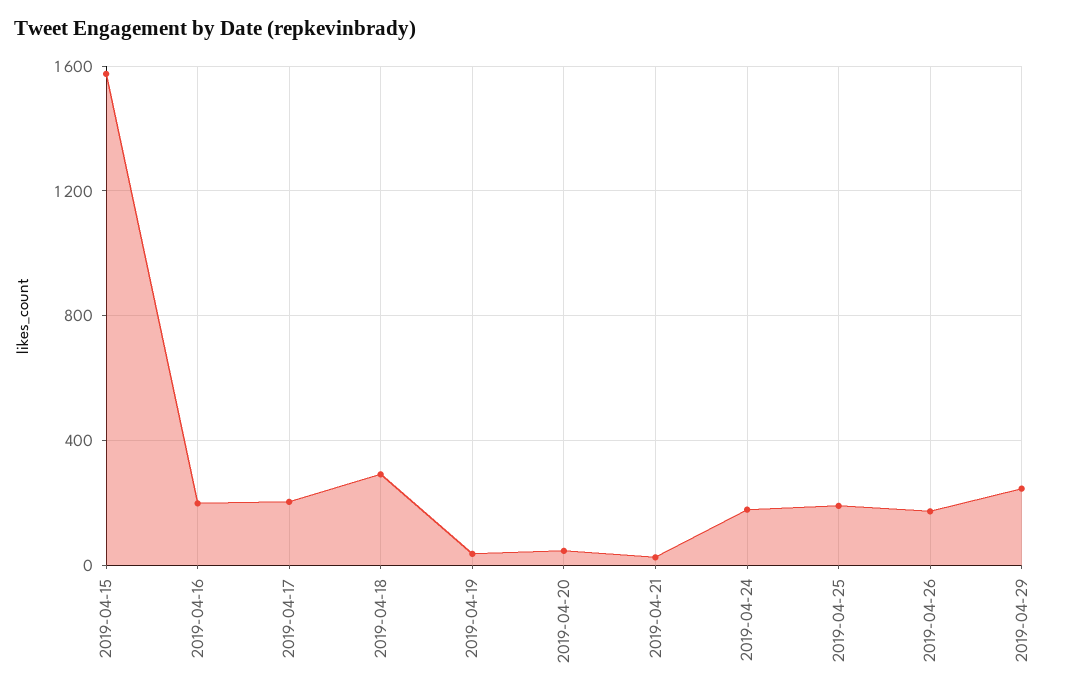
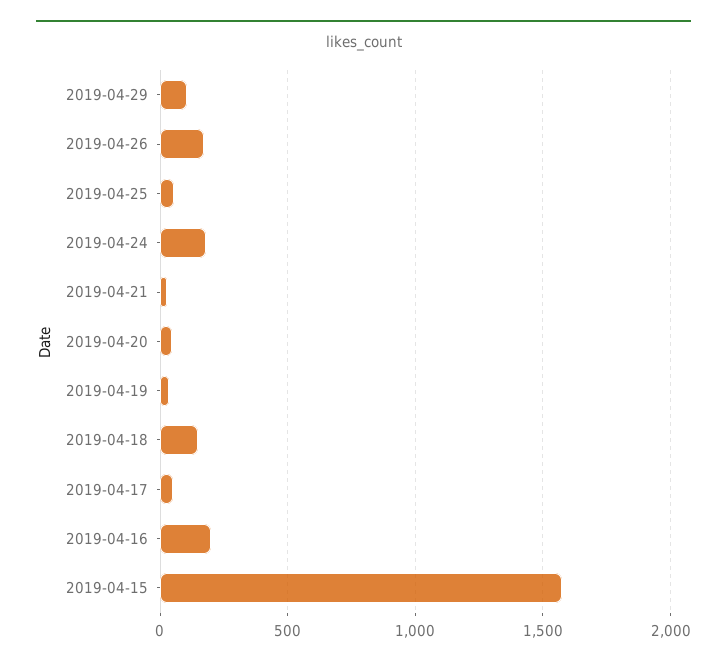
2019-04-17: 200 -> 50
2019-04-18: 300 -> 150
2019-04-25: 200 -> 50
2019-04-29: 250 -> 100

